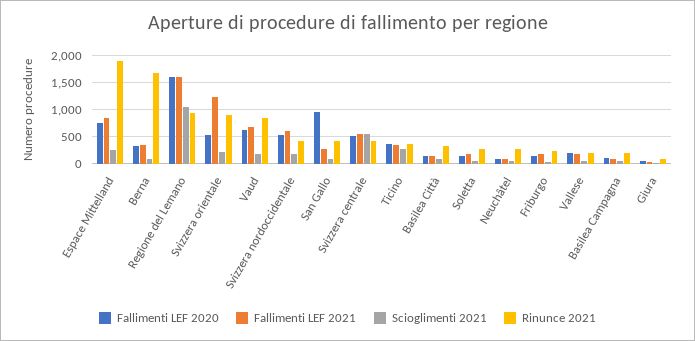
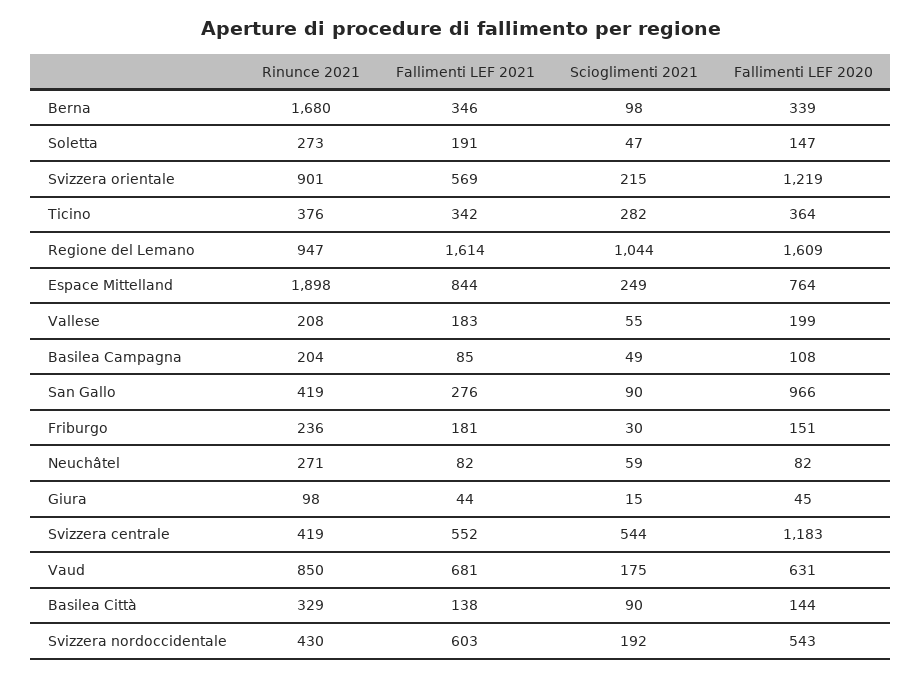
Fallimenti LEF 2020, Svizzera orientale: 500 -> 1219
Fallimenti LEF 2021, Svizzera orientale: 1250 -> 569
Fallimenti LEF 2020, Svizzera centrale: 500 -> 1183

